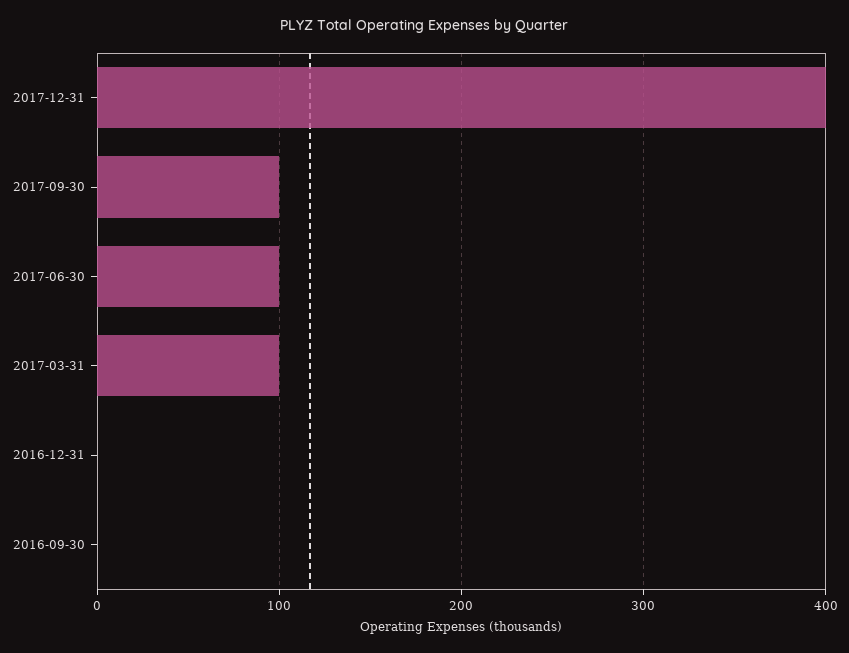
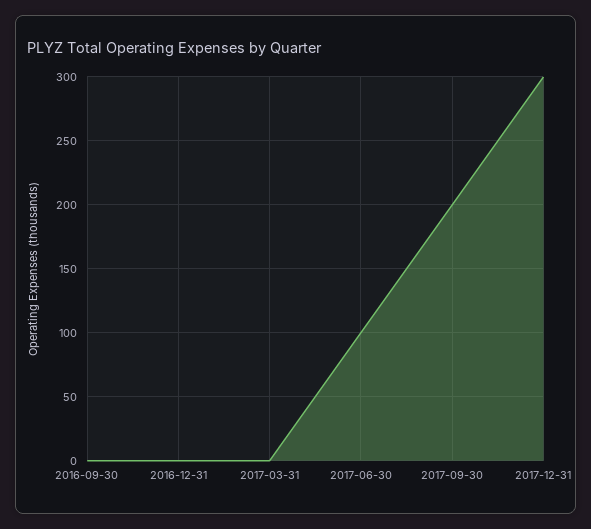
2017-12-31: 400 -> 300
2017-09-30: 100 -> 200
2017-03-31: 100 -> 0

